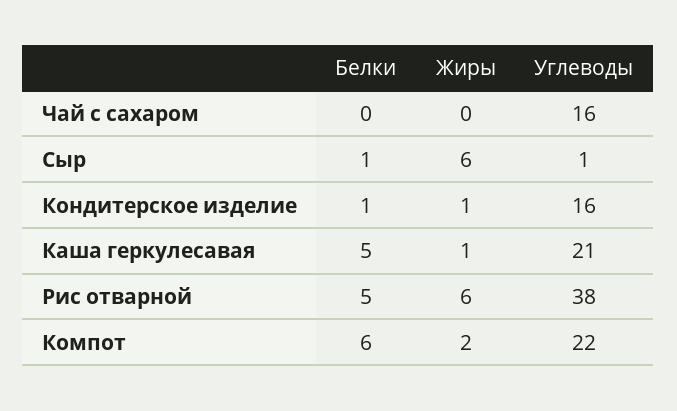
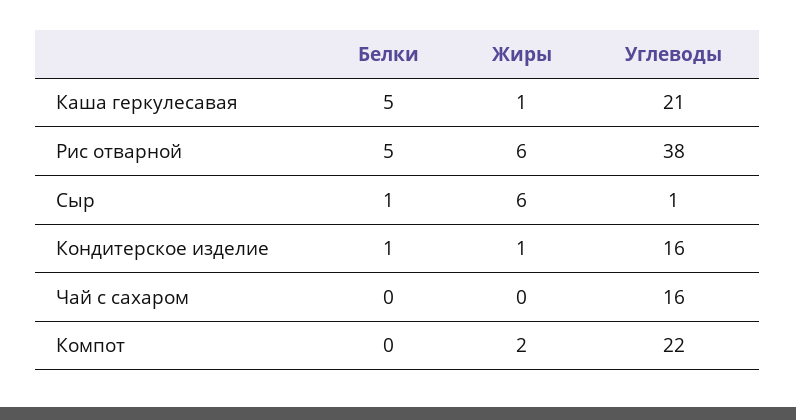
Белки, Компот: 6 -> 0

